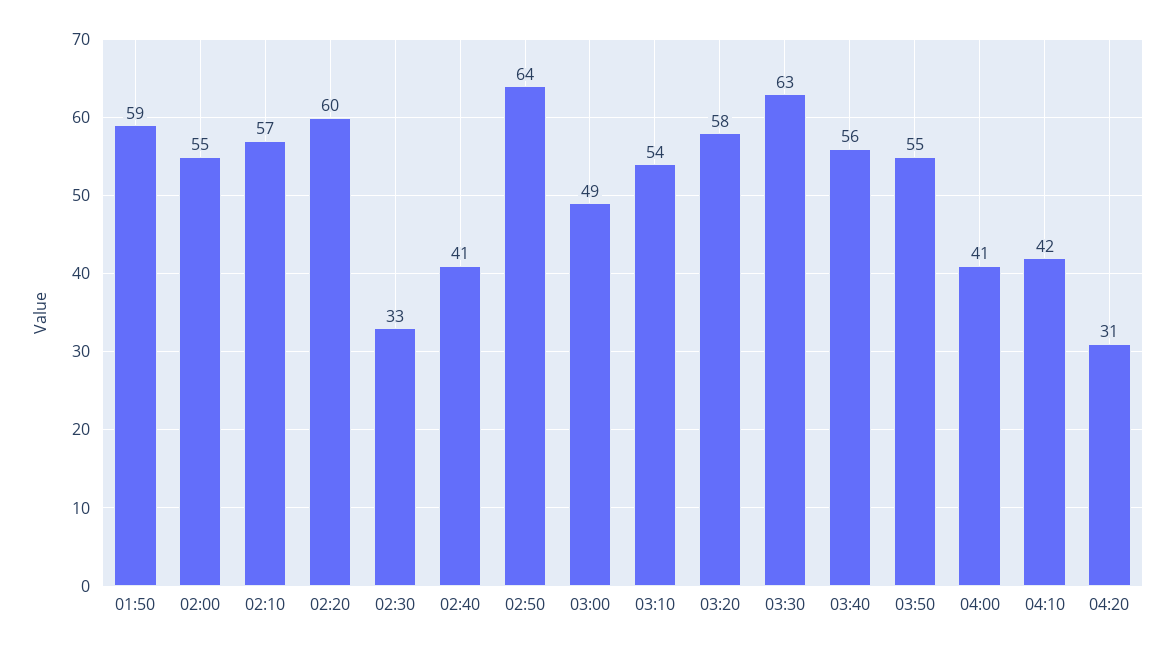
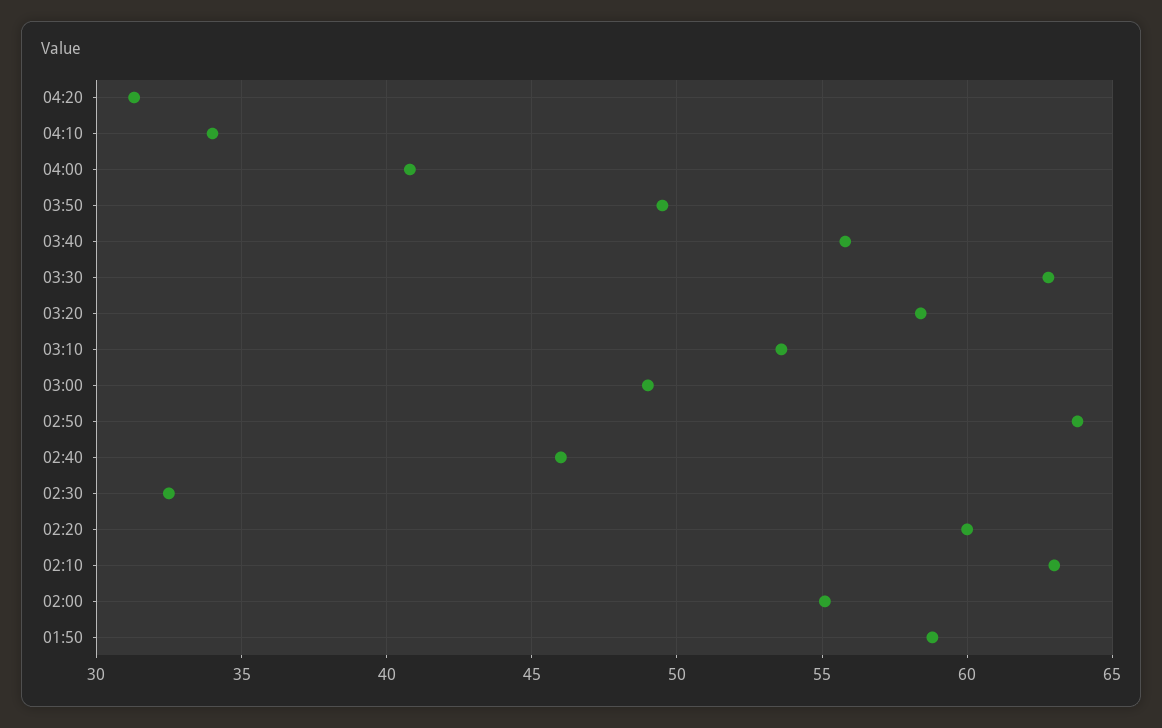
02:10: 57 -> 63
02:40: 41 -> 46
03:50: 55 -> 49.5
04:10: 42 -> 34

